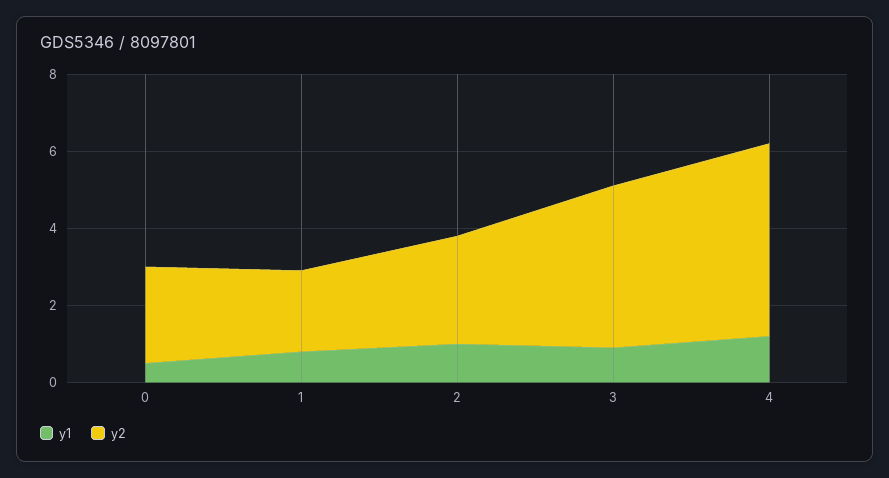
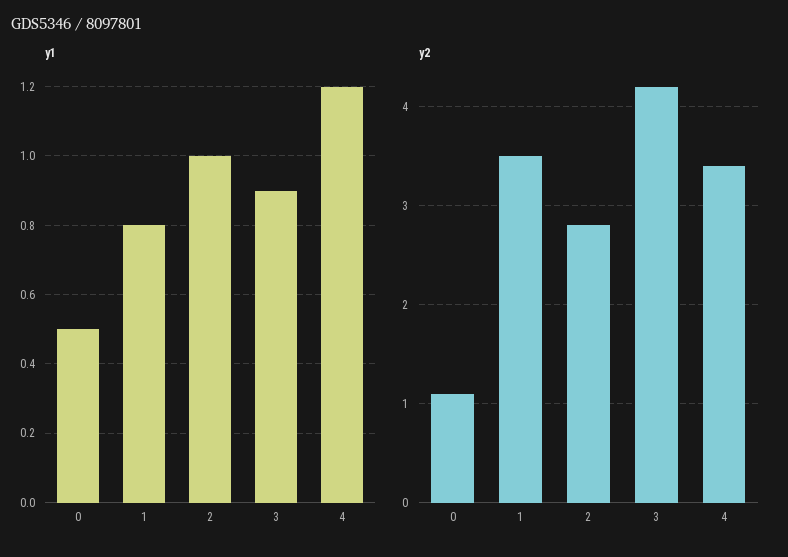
y2, 0: 2.5 -> 1.1
y2, 1: 2 -> 3.5
y2, 4: 5 -> 3.4

